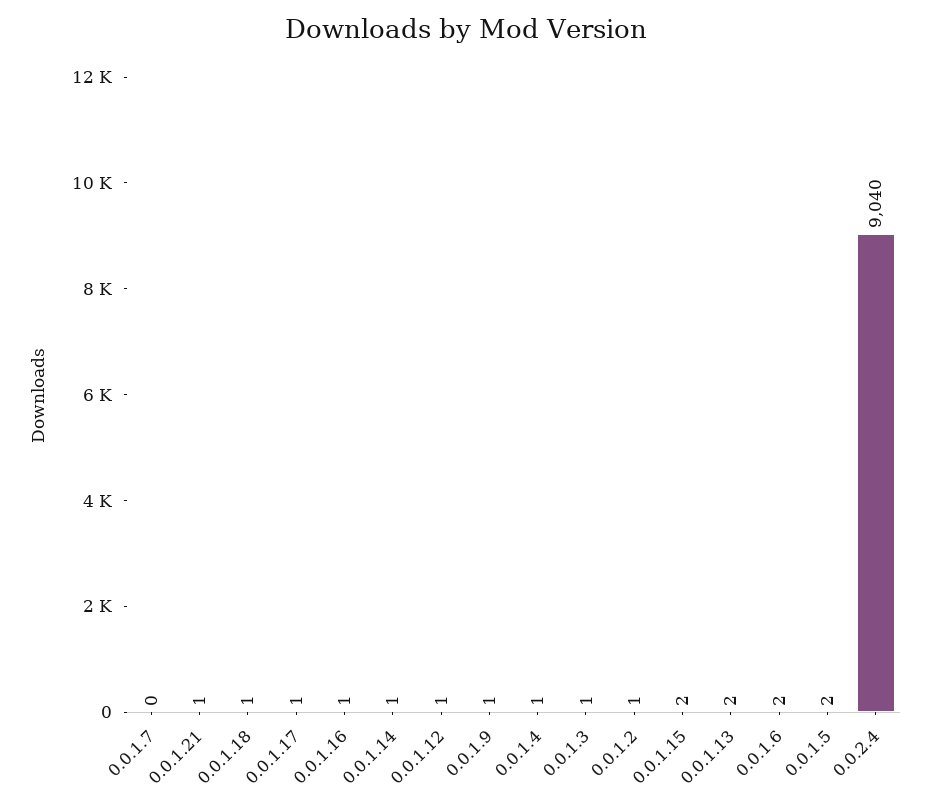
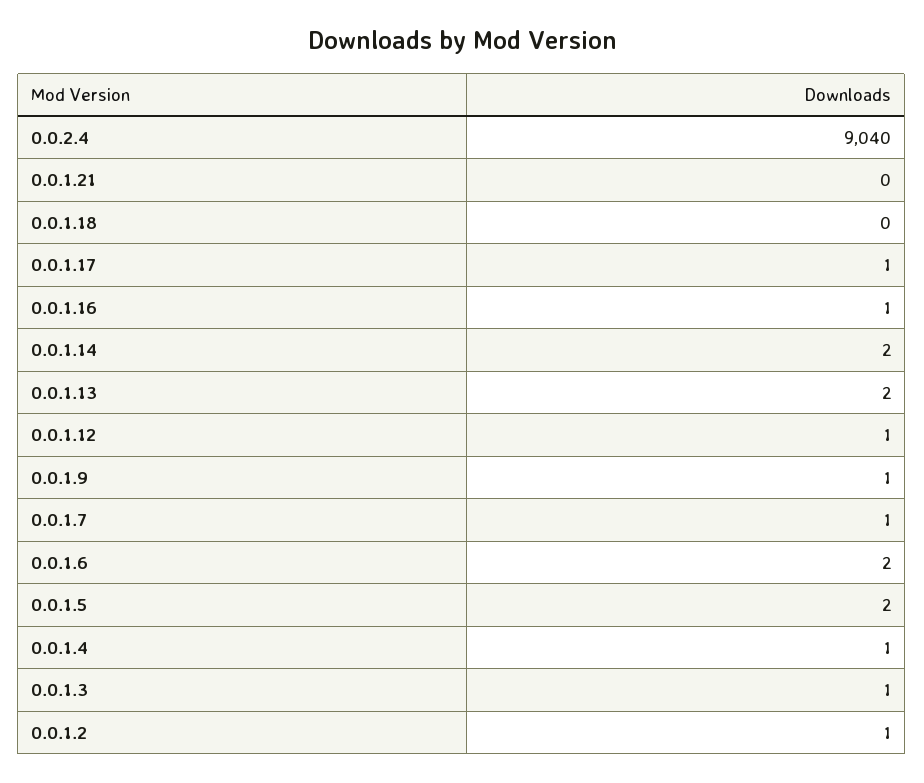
0.0.1.7: 0 -> 1
0.0.1.21: 1 -> 0
0.0.1.18: 1 -> 0
0.0.1.14: 1 -> 2
0.0.1.15: 2 -> none

